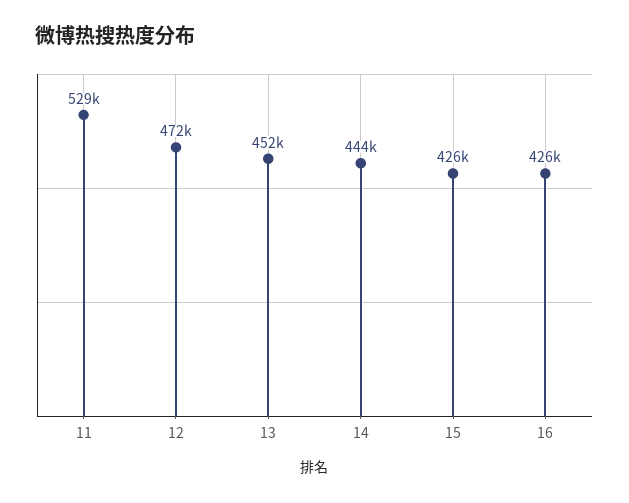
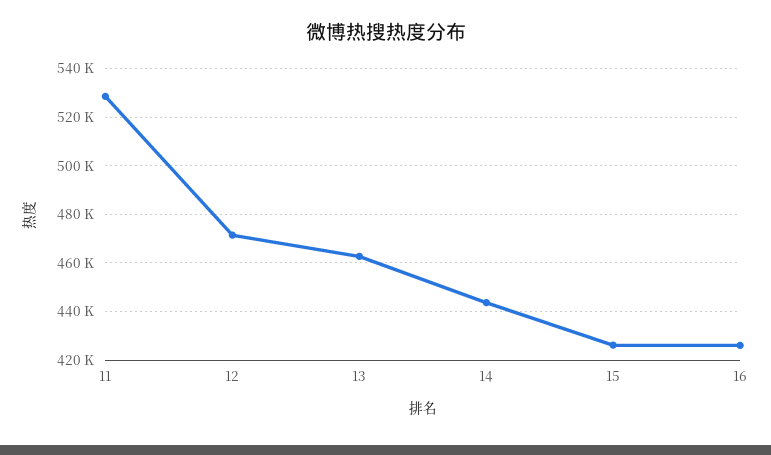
13: 452000 -> 462500

